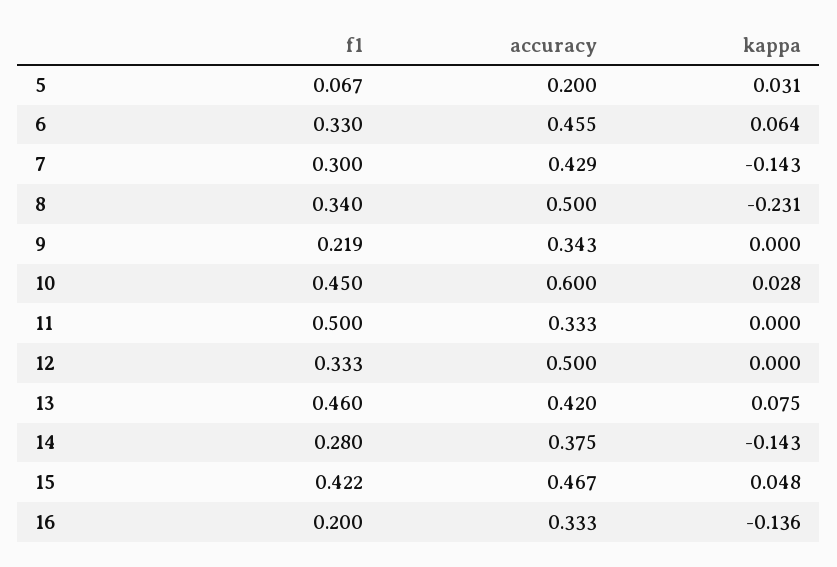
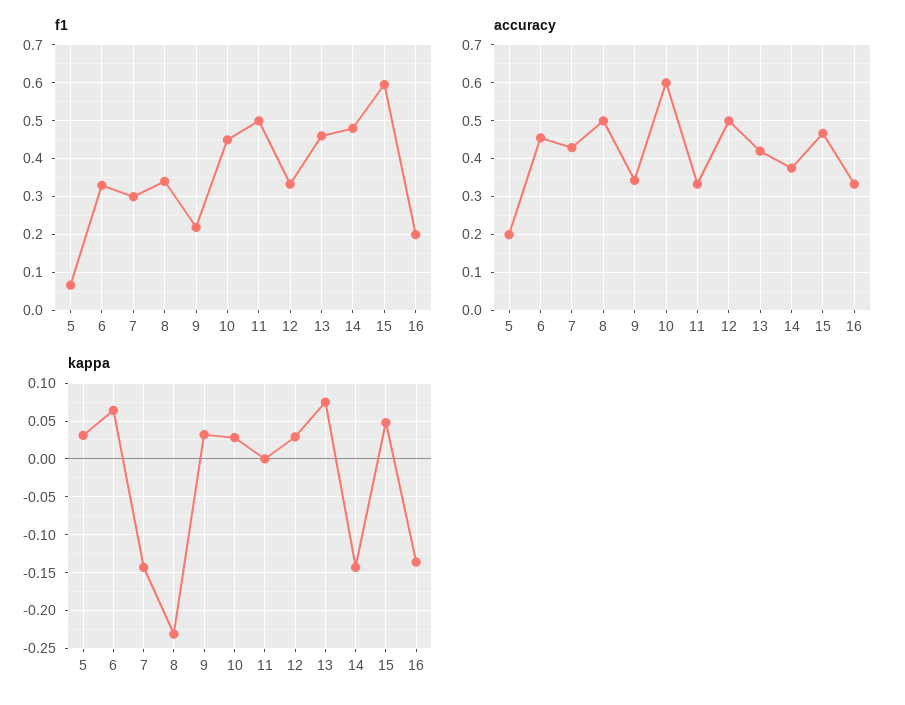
kappa, 9: 0 -> 0.03
kappa, 12: 0 -> 0.03
f1, 14: 0.28 -> 0.48
f1, 15: 0.422 -> 0.6

